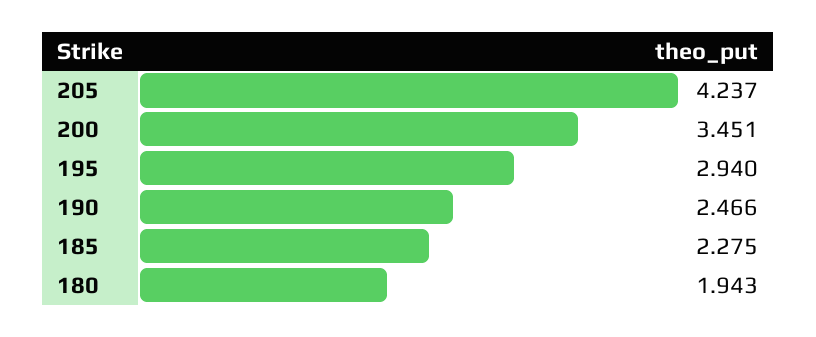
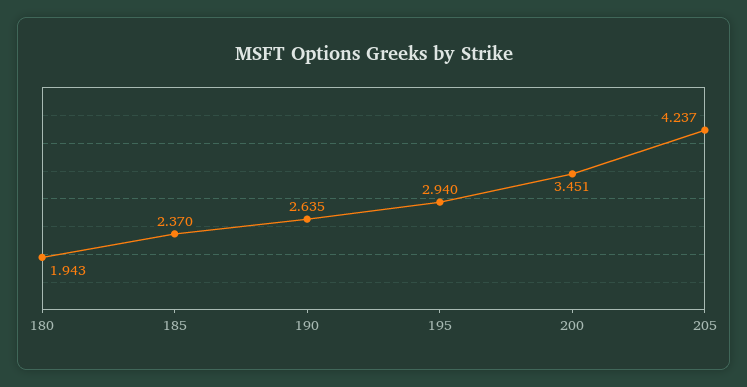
190: 2.466 -> 2.635
185: 2.275 -> 2.37

